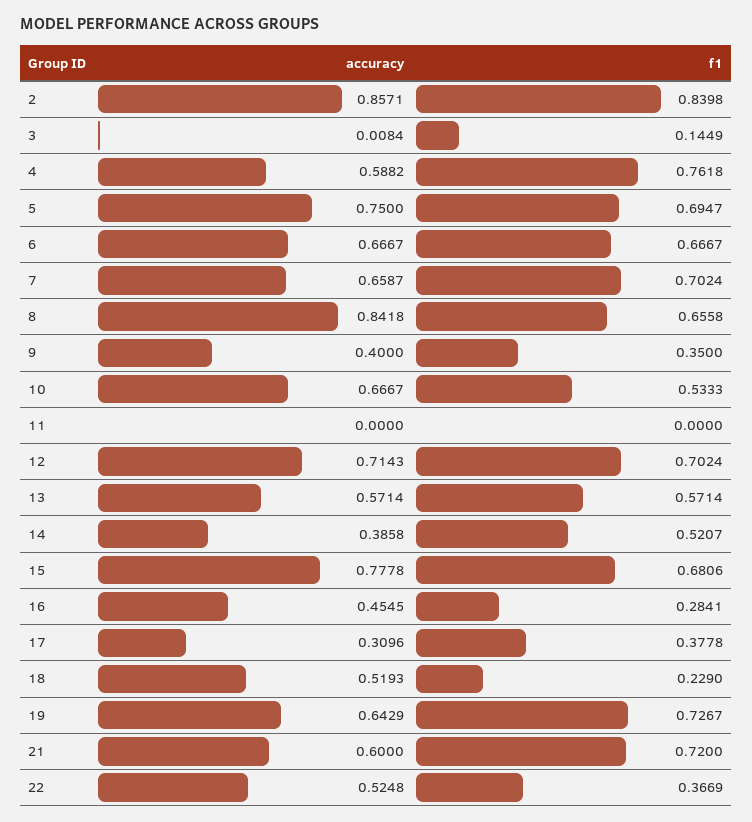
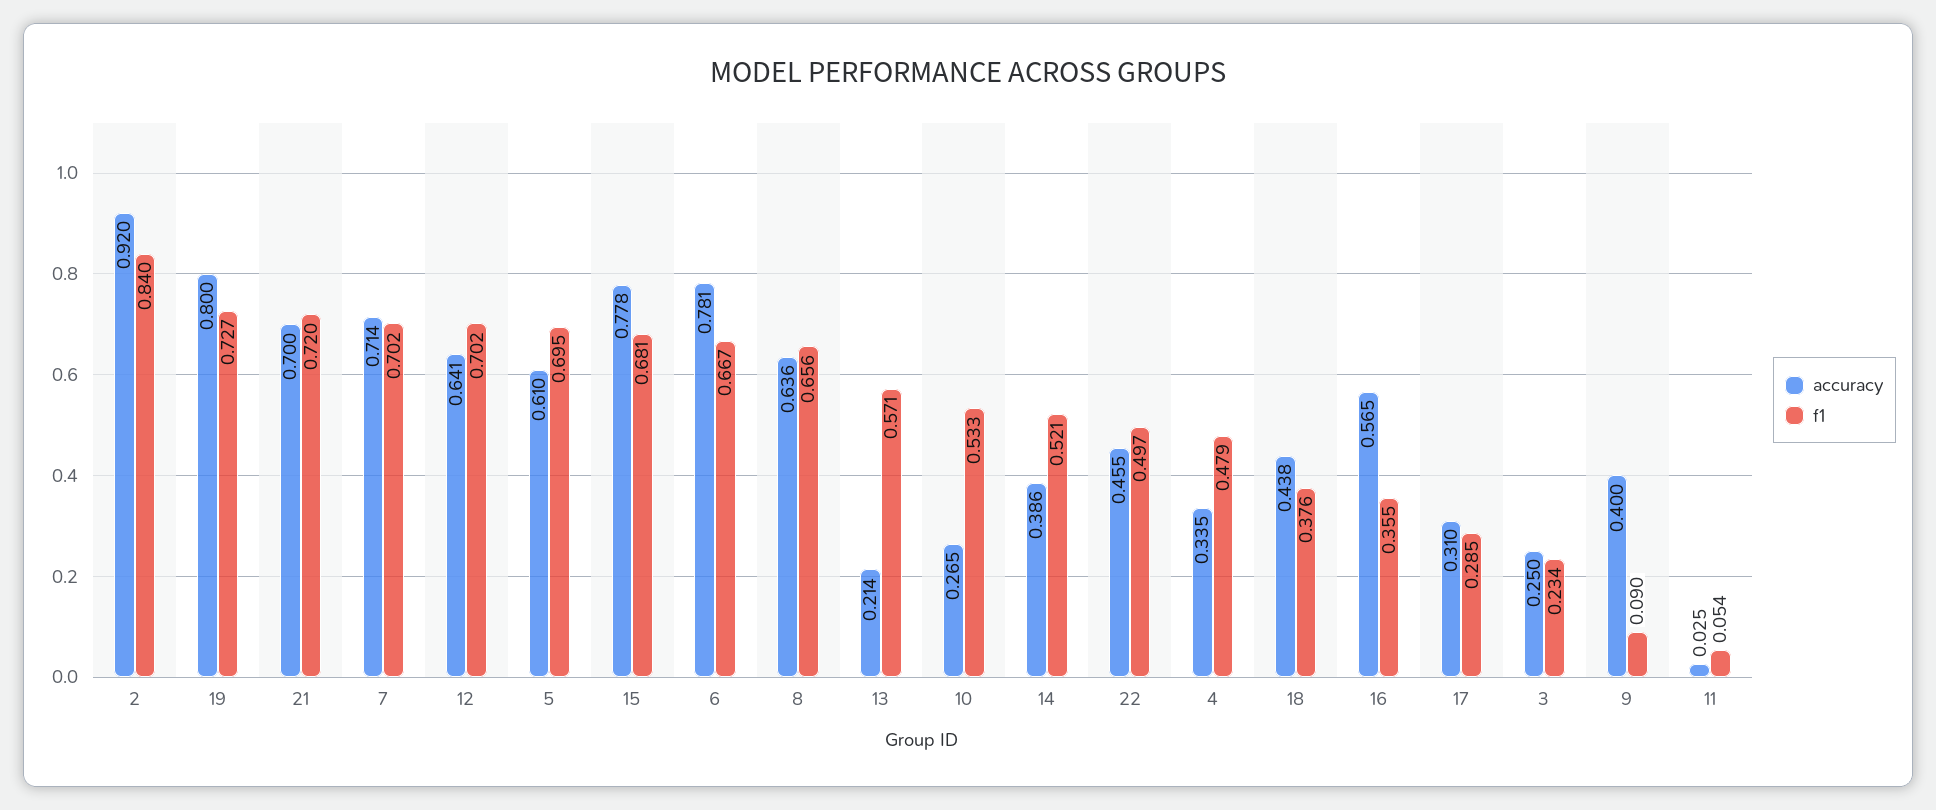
accuracy, 2: 0.8571 -> 0.92
accuracy, 3: 0.0084 -> 0.25
f1, 3: 0.1449 -> 0.234
accuracy, 4: 0.5882 -> 0.335
f1, 4: 0.7618 -> 0.479
accuracy, 5: 0.75 -> 0.61
accuracy, 6: 0.6667 -> 0.781
accuracy, 7: 0.6587 -> 0.714
accuracy, 8: 0.8418 -> 0.636
f1, 9: 0.35 -> 0.09
accuracy, 10: 0.6667 -> 0.265
accuracy, 11: 0 -> 0.025
f1, 11: 0 -> 0.054
accuracy, 12: 0.7143 -> 0.641
accuracy, 13: 0.5714 -> 0.214
accuracy, 16: 0.4545 -> 0.565
f1, 16: 0.2841 -> 0.355
f1, 17: 0.3778 -> 0.285
accuracy, 18: 0.5193 -> 0.438
f1, 18: 0.229 -> 0.376
accuracy, 19: 0.6429 -> 0.8
accuracy, 21: 0.6 -> 0.7
accuracy, 22: 0.5248 -> 0.455
f1, 22: 0.3669 -> 0.497

